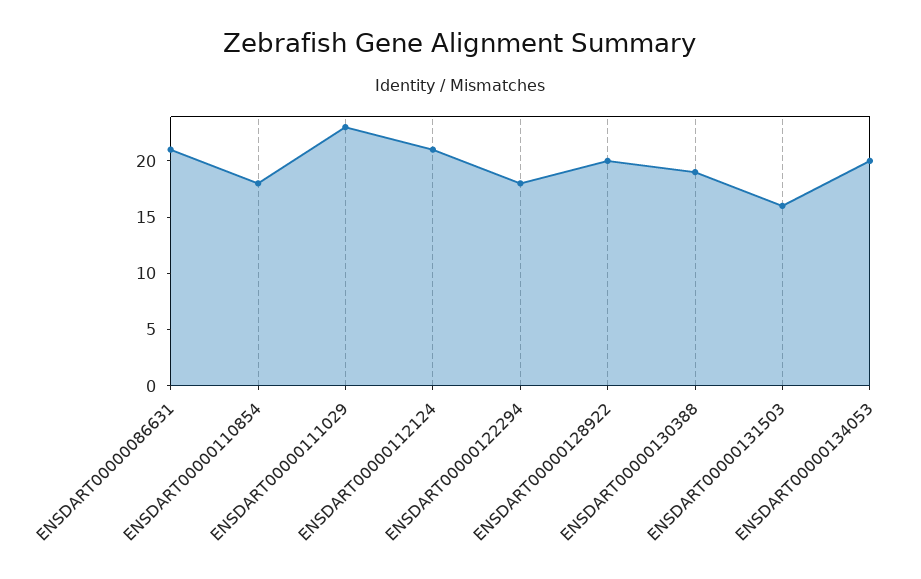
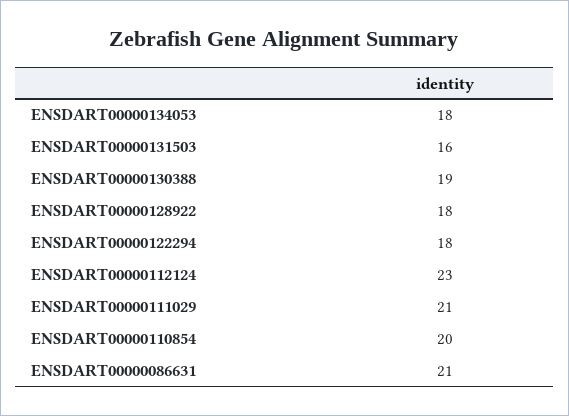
ENSDART00000110854: 18 -> 20
ENSDART00000111029: 23 -> 21
ENSDART00000112124: 21 -> 23
ENSDART00000128922: 20 -> 18
ENSDART00000134053: 20 -> 18

